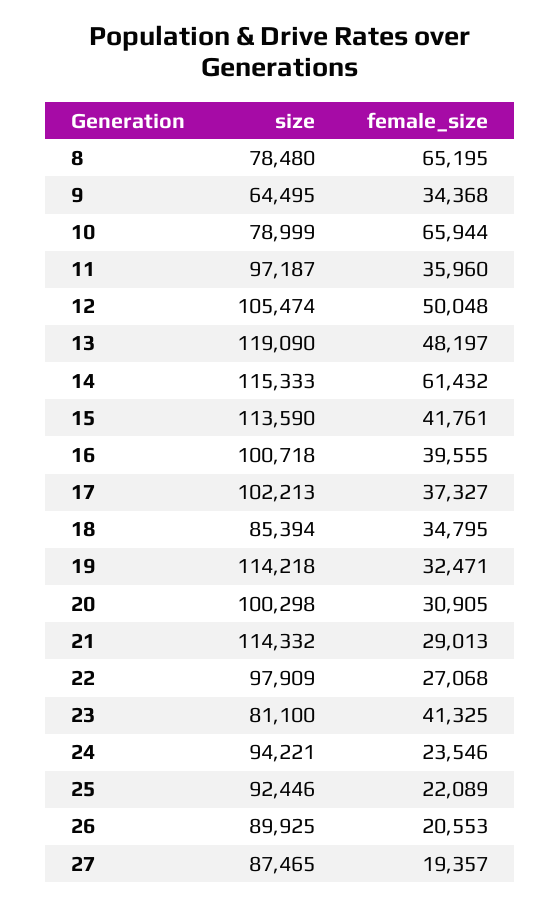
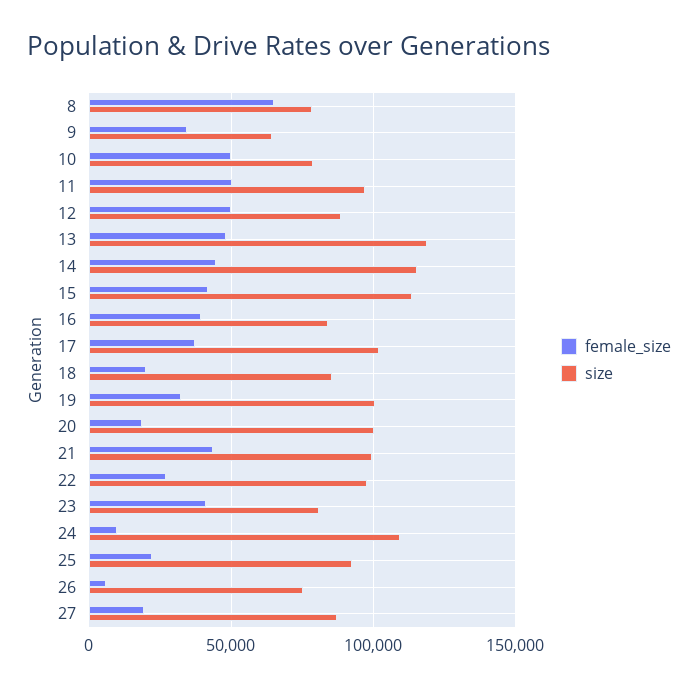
female_size, 10: 65944 -> 50000
female_size, 11: 35960 -> 50000
size, 12: 105474 -> 90000
female_size, 14: 61432 -> 45000
size, 16: 100718 -> 85000
female_size, 18: 34795 -> 20000
size, 19: 114218 -> 100000
female_size, 20: 30905 -> 20000
size, 21: 114332 -> 100000
female_size, 21: 29013 -> 45000
size, 24: 94221 -> 110000
female_size, 24: 23546 -> 10000
size, 26: 89925 -> 75000
female_size, 26: 20553 -> 5000

